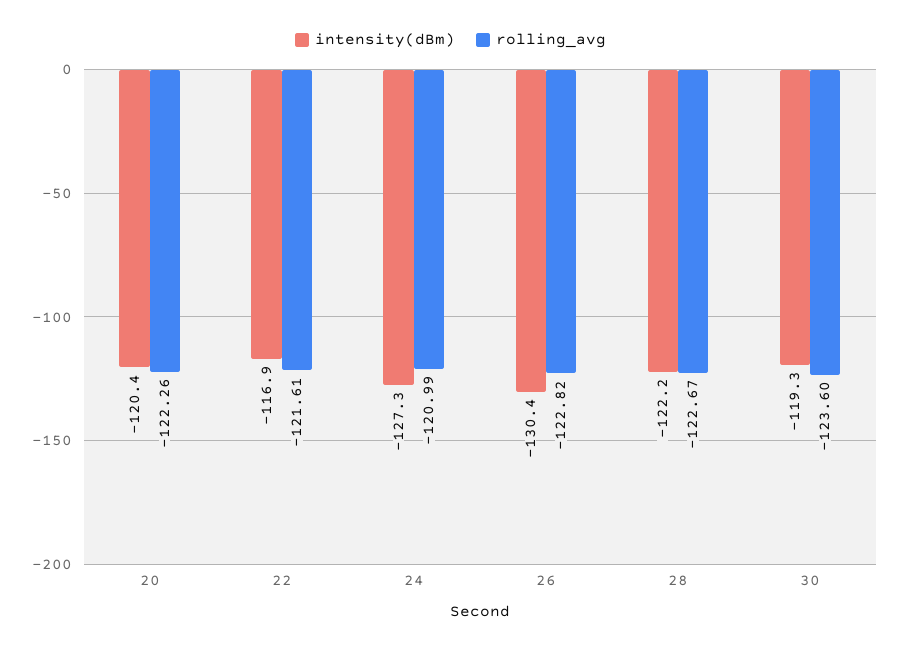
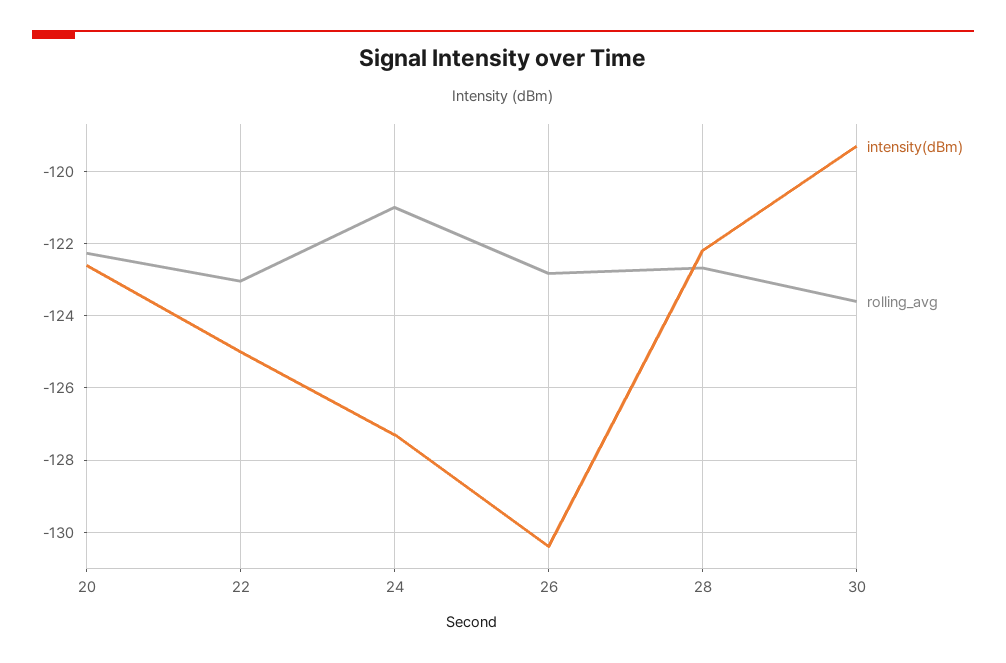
intensity(dBm), 20: -120.4 -> -122.6
intensity(dBm), 22: -116.9 -> -125
rolling_avg, 22: -121.61 -> -123

